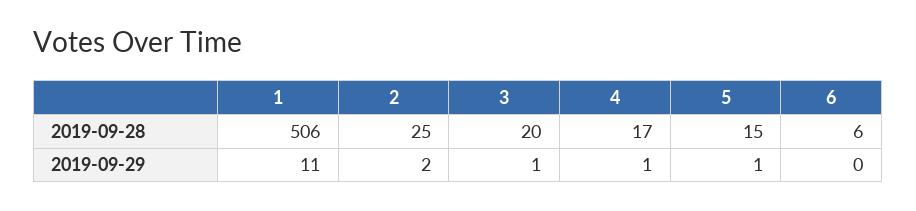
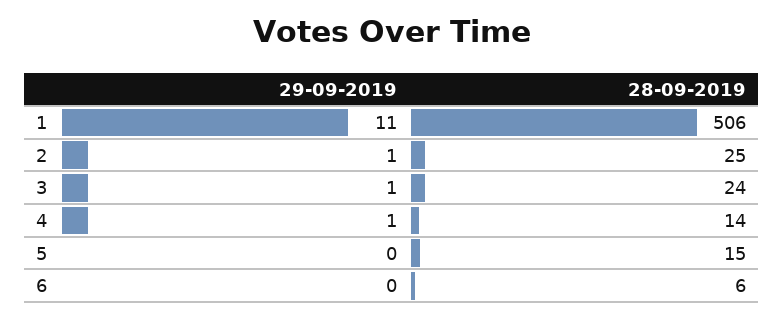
3, 2019-09-28: 20 -> 24
4, 2019-09-28: 17 -> 14
2, 2019-09-29: 2 -> 1
5, 2019-09-29: 1 -> 0

